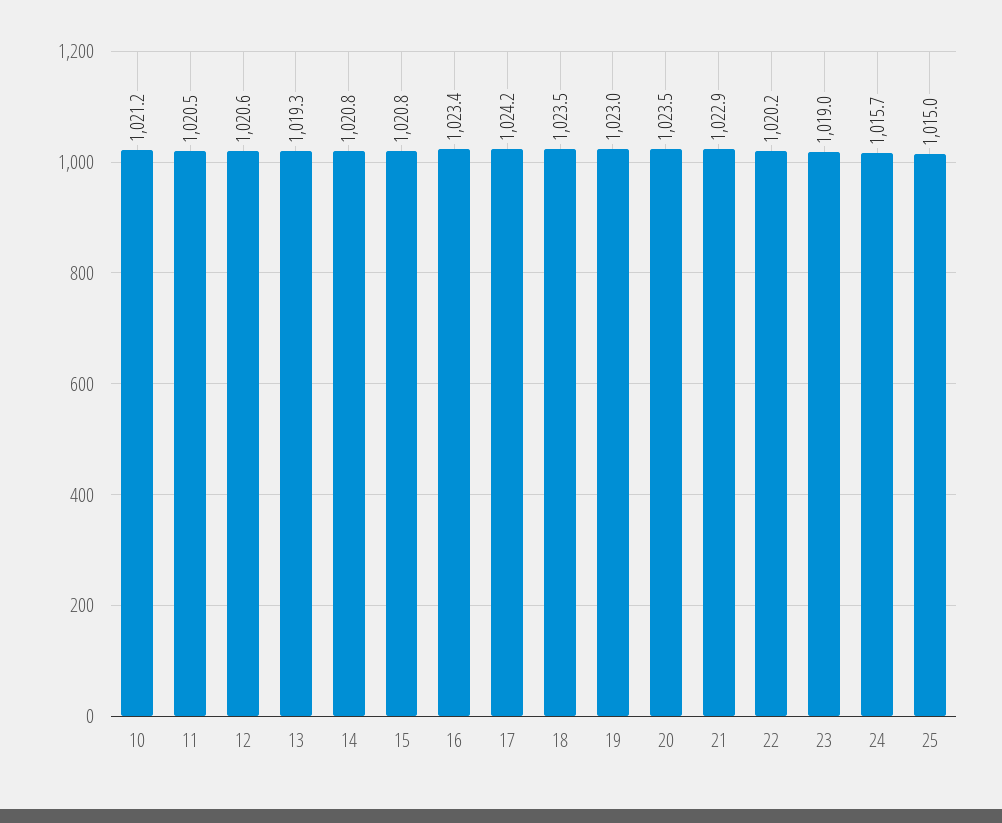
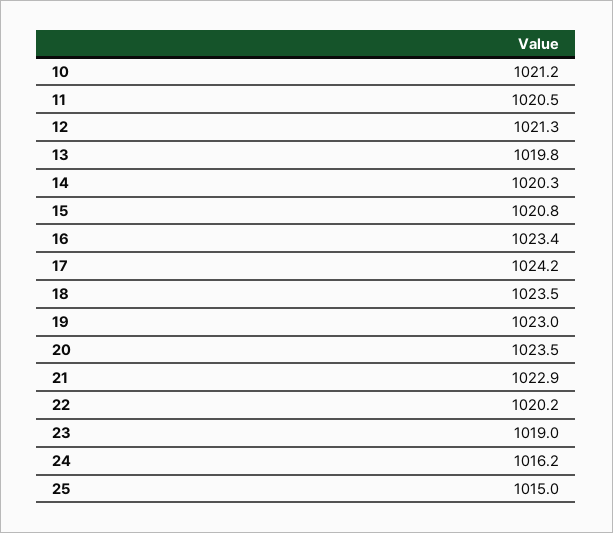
12: 1020.6 -> 1021.3
13: 1019.3 -> 1019.8
14: 1020.8 -> 1020.3
24: 1015.7 -> 1016.2

